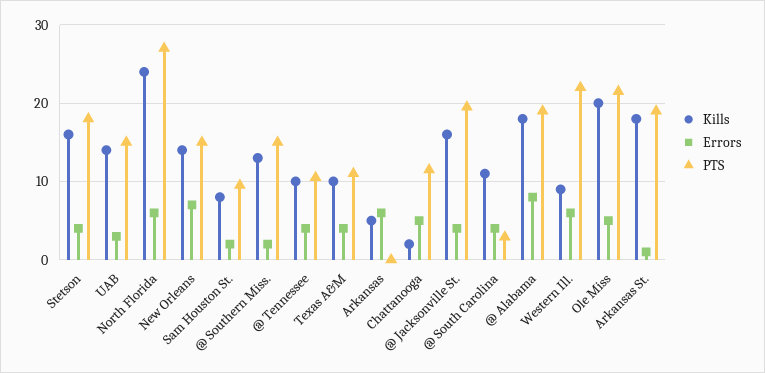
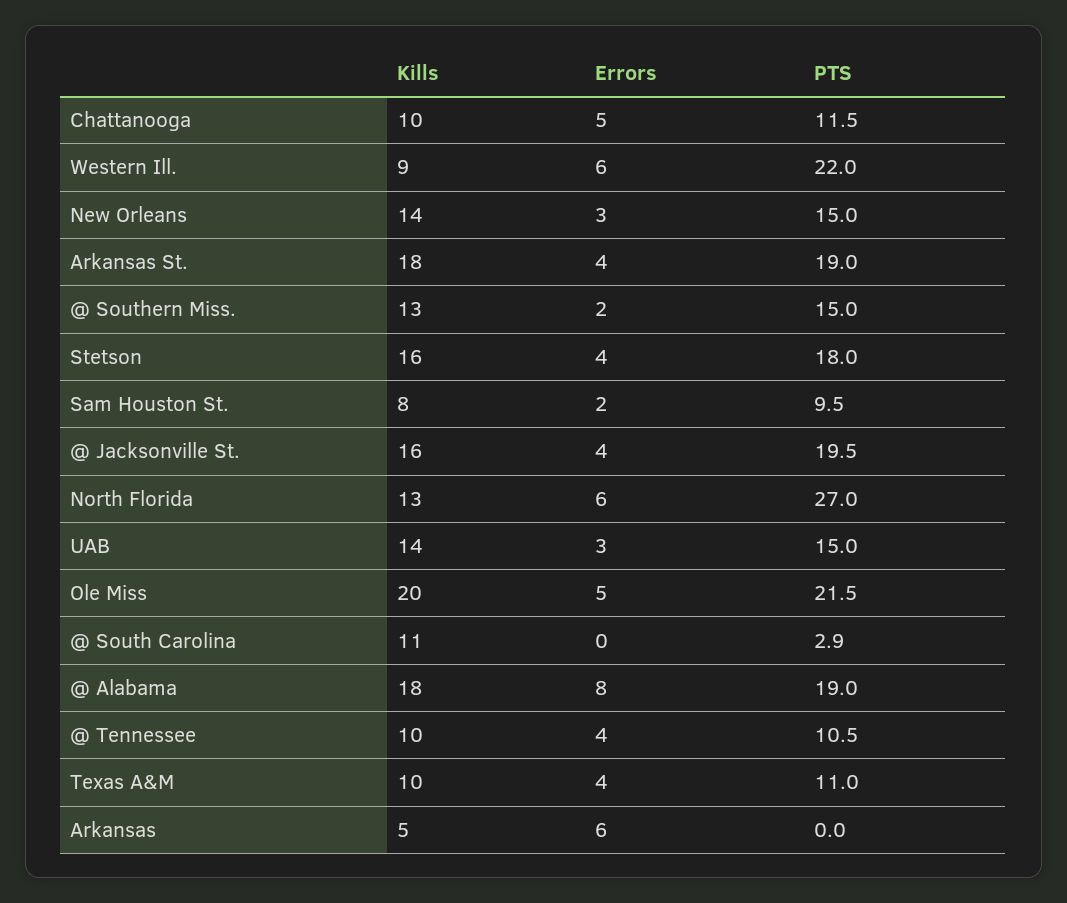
Kills, North Florida: 24 -> 13
Errors, New Orleans: 7 -> 3
Kills, Chattanooga: 2 -> 10
Errors, @ South Carolina: 4 -> 0
Errors, Arkansas St.: 1 -> 4

